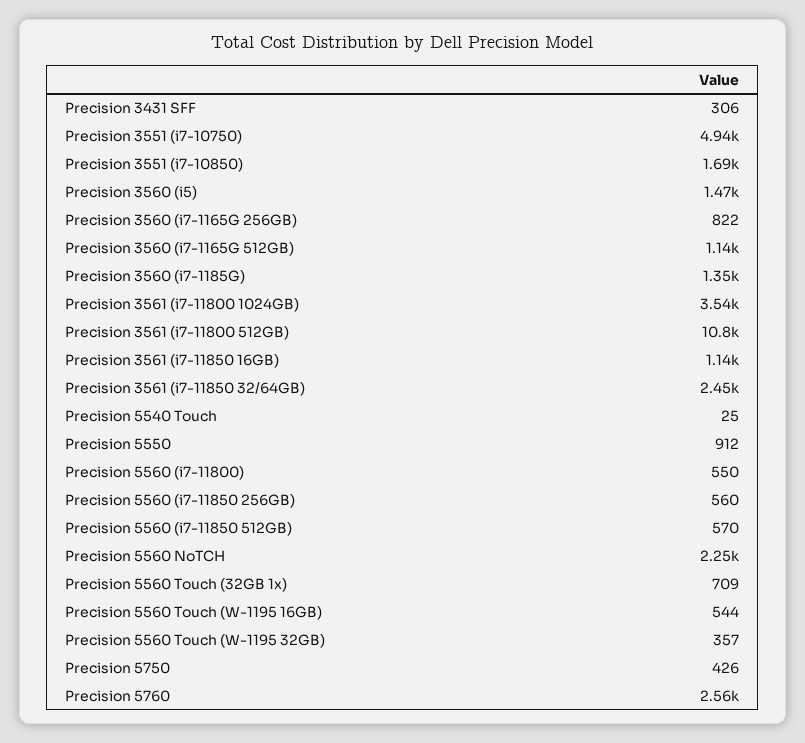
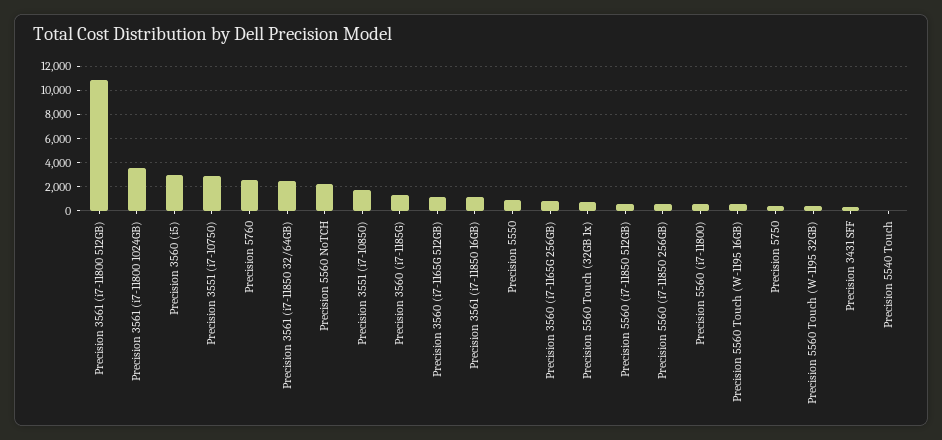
Precision 3551 (i7-10750): 4940 -> 3000
Precision 3560 (i5): 1470 -> 3000

